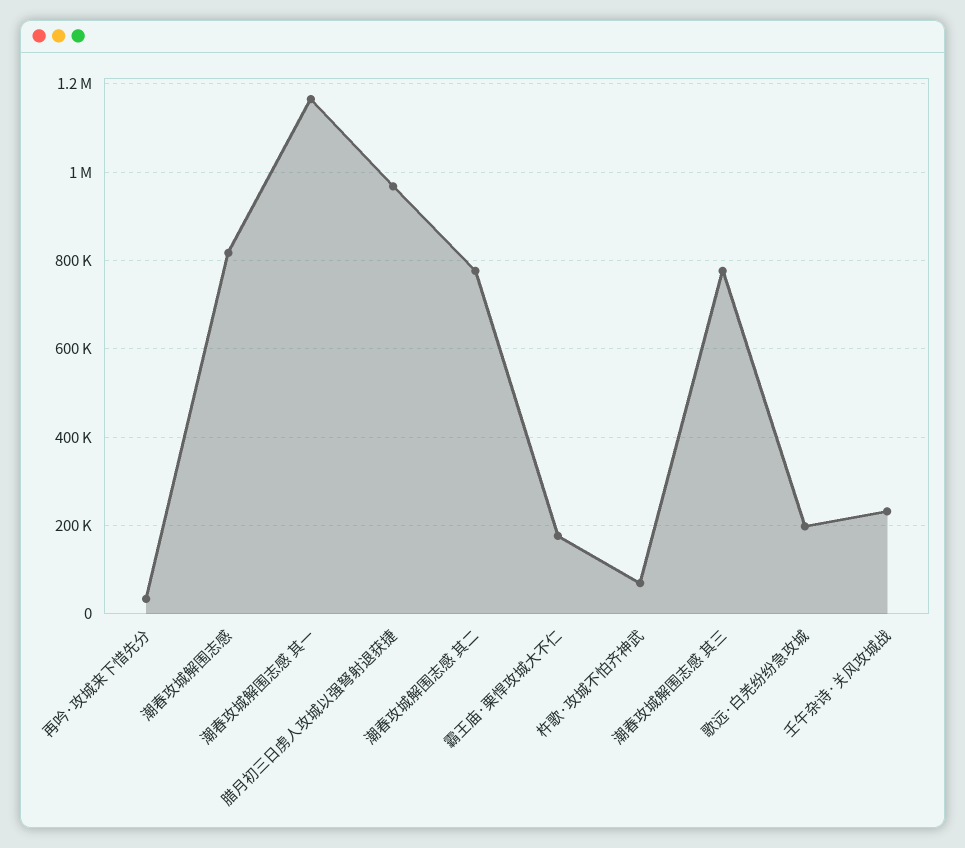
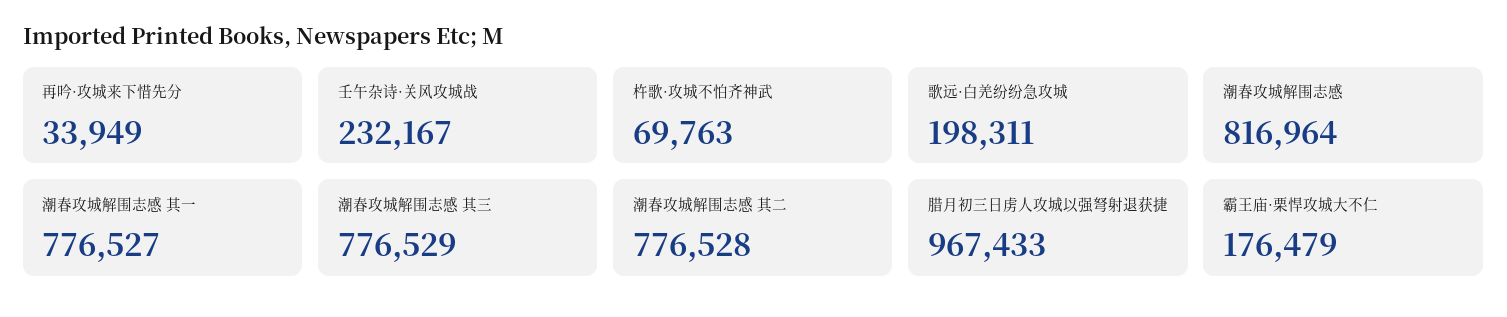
潮春攻城解围志感 其一: 1160000 -> 776527

